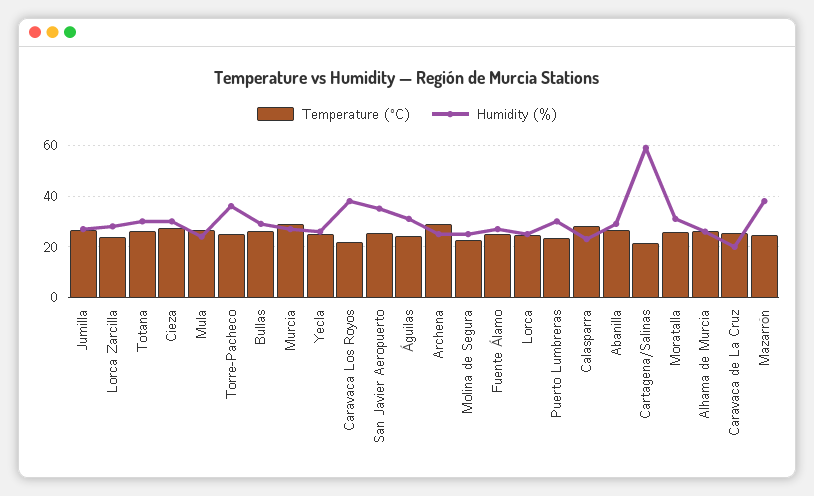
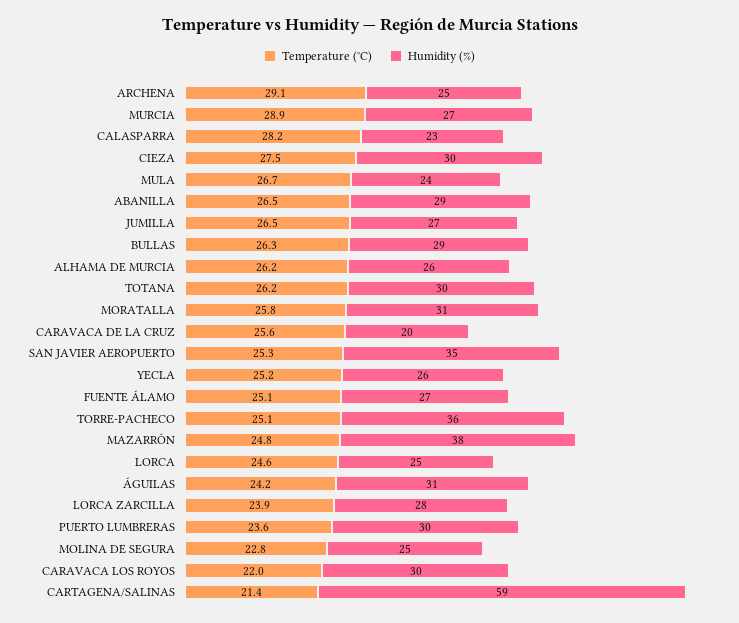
Humidity (%), Caravaca Los Royos: 37.5 -> 30

